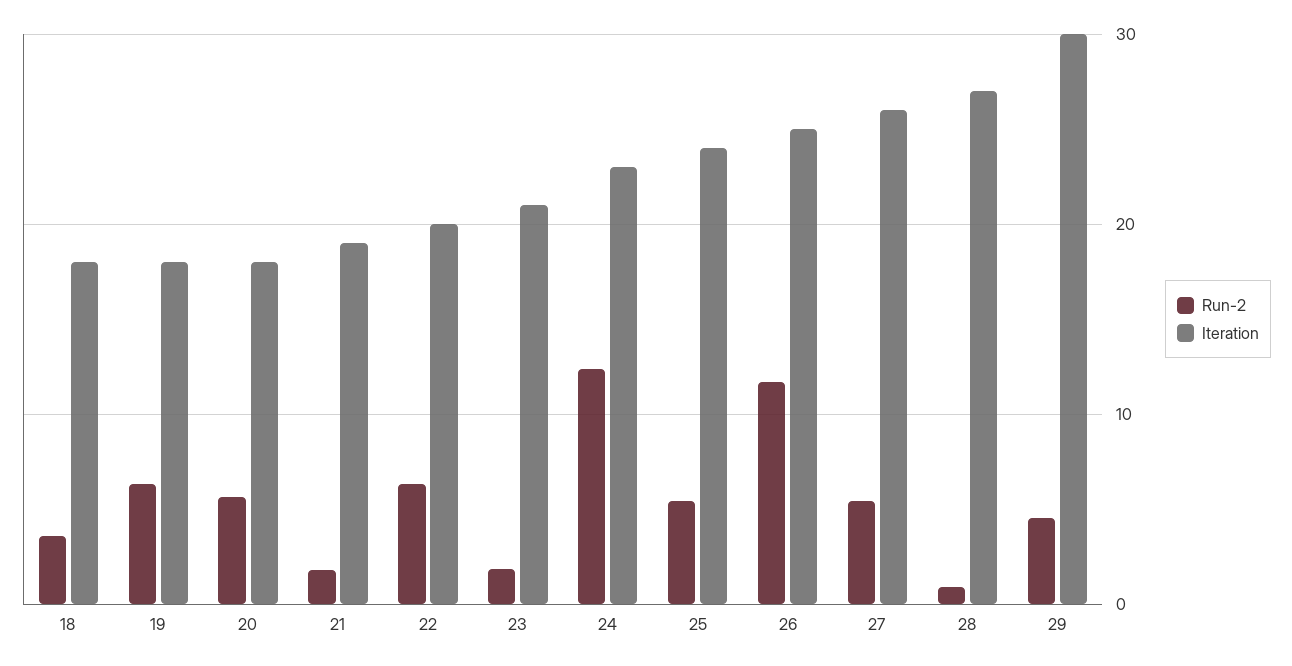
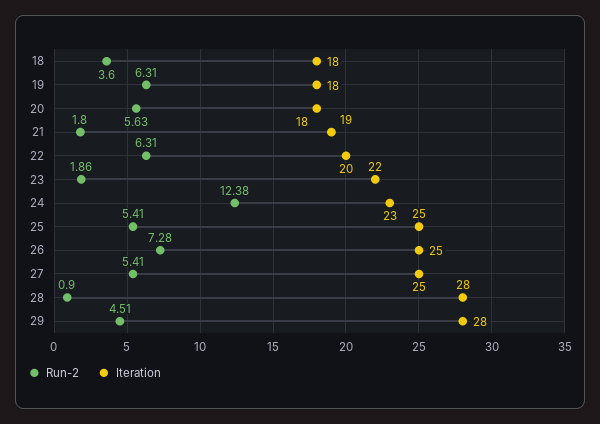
Iteration, 23: 21 -> 22
Iteration, 25: 24 -> 25
Run-2, 26: 12 -> 7.28
Iteration, 27: 26 -> 25
Iteration, 28: 27 -> 28
Iteration, 29: 30 -> 28

